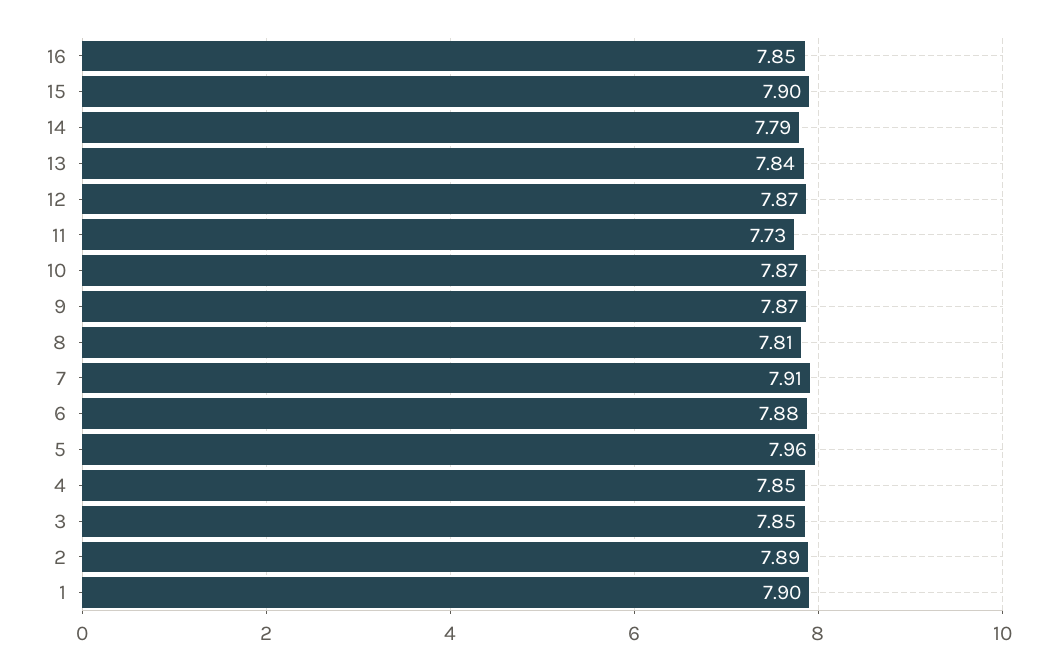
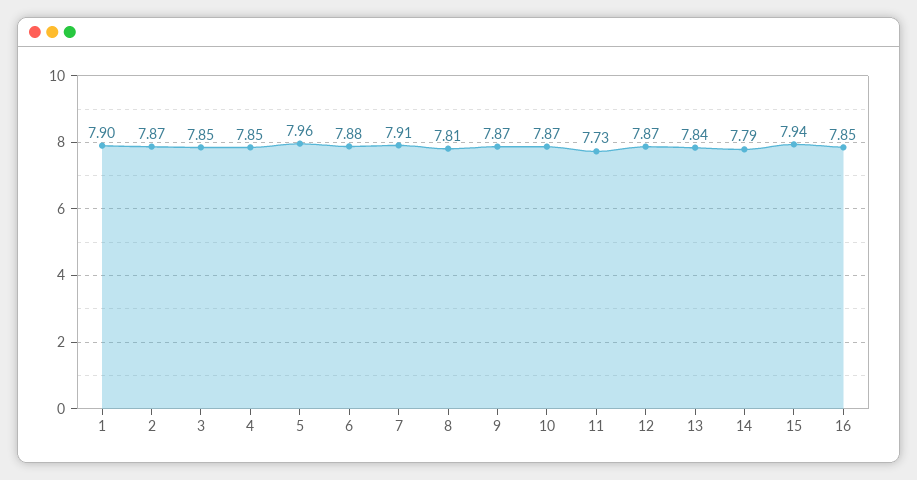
15: 7.9 -> 7.94
2: 7.89 -> 7.87

